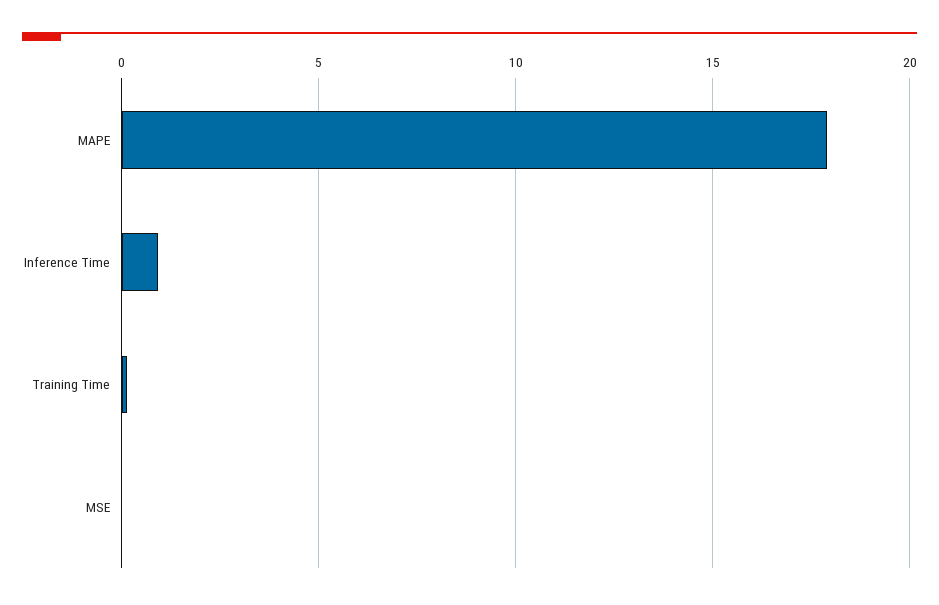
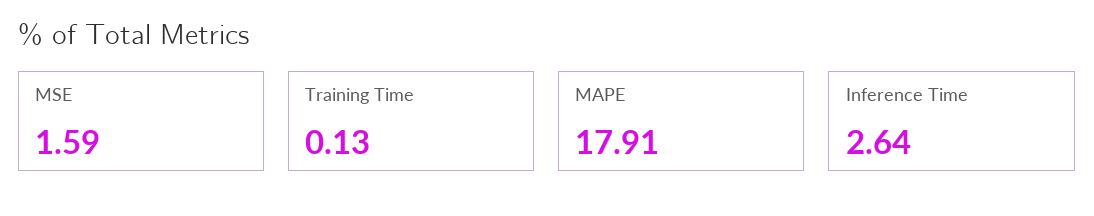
Inference Time: 1 -> 2.64
MSE: 0 -> 1.59

